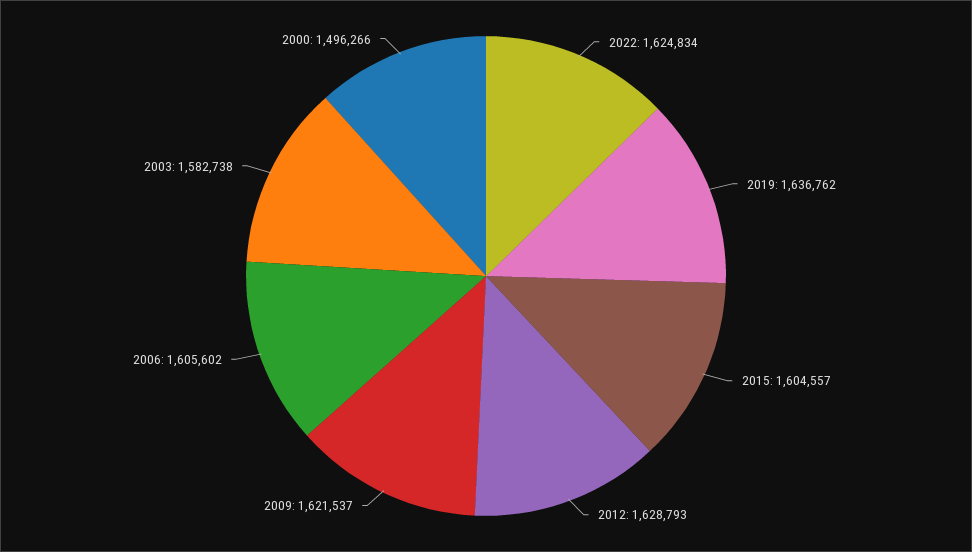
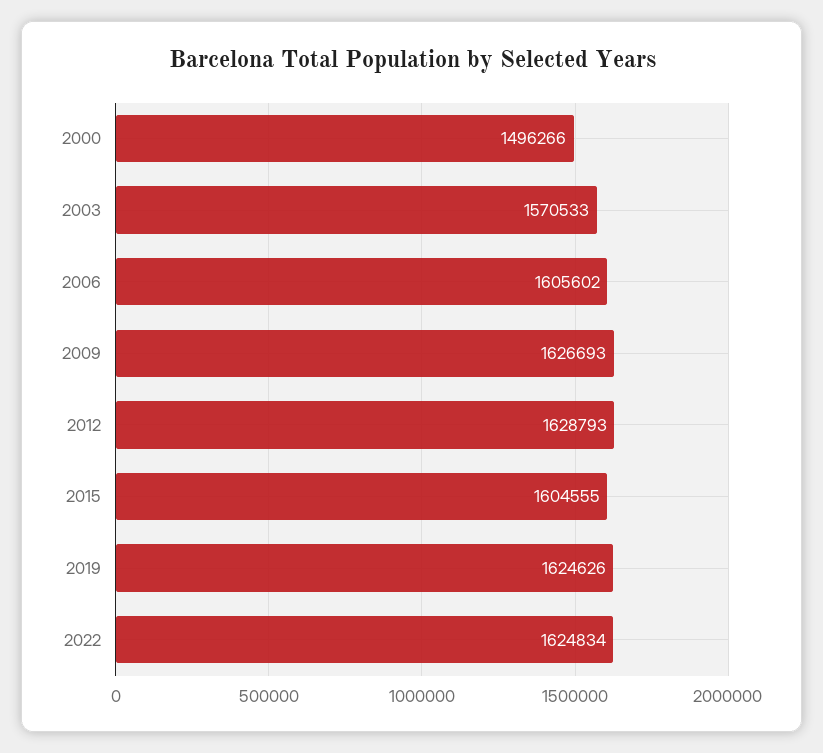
2019: 1636762 -> 1624626
2015: 1604557 -> 1604555
2009: 1621537 -> 1626693
2003: 1582738 -> 1570533

